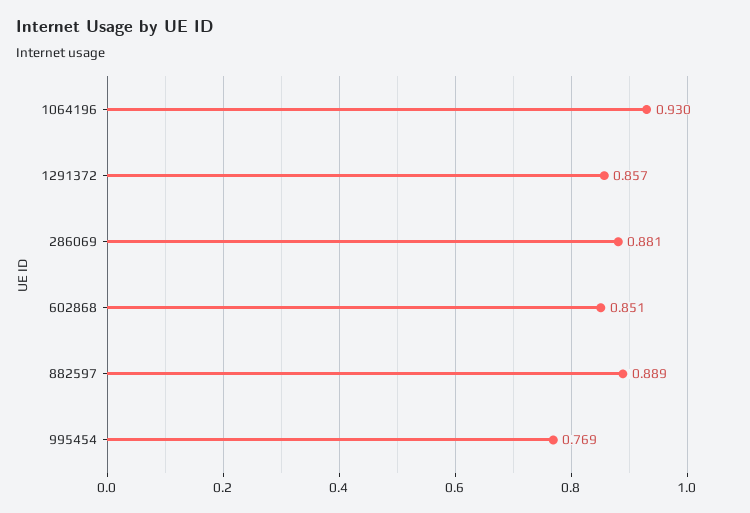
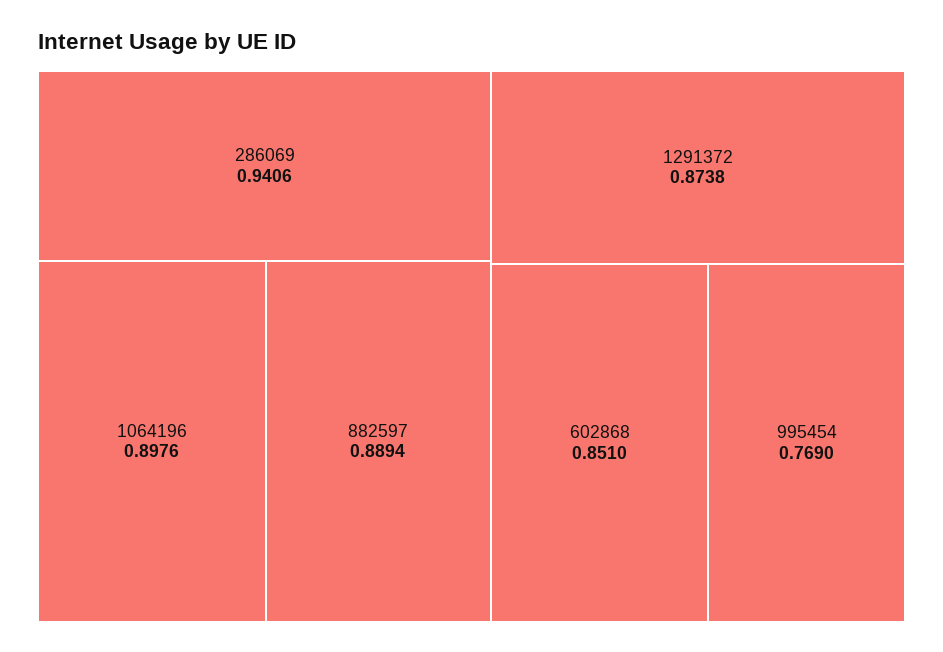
1064196: 0.93 -> 0.8976
1291372: 0.857 -> 0.8738
286069: 0.881 -> 0.9406

